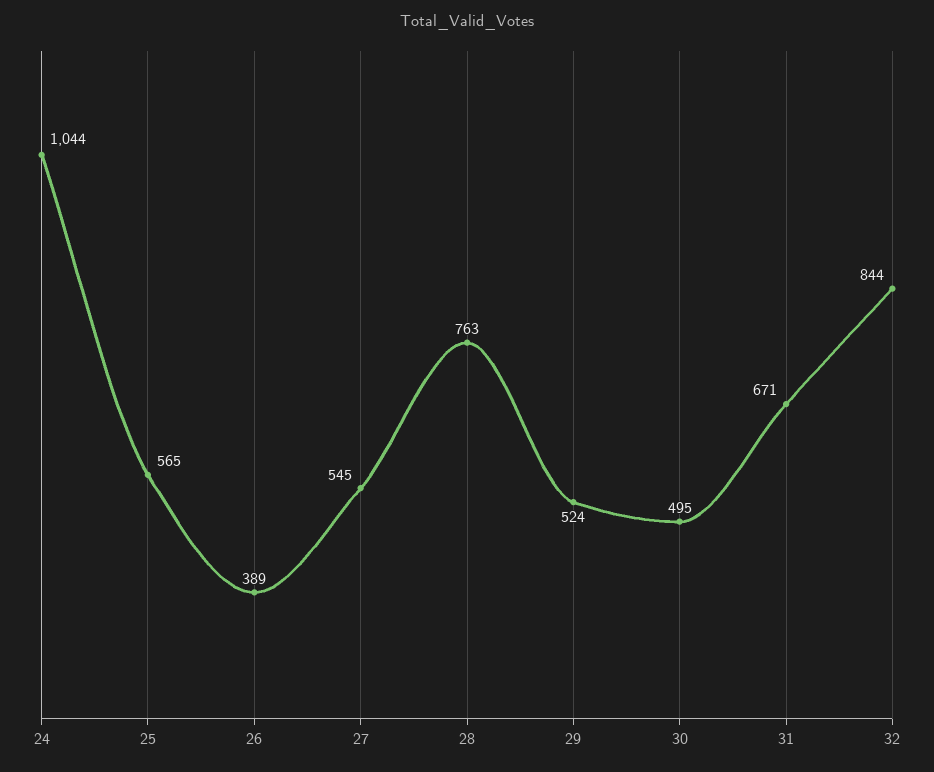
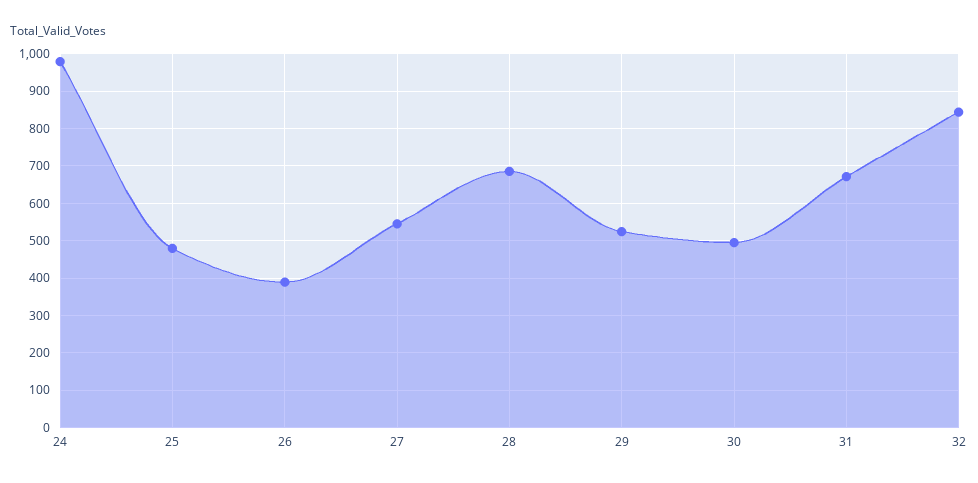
24: 1044 -> 980
25: 565 -> 480
28: 763 -> 680

